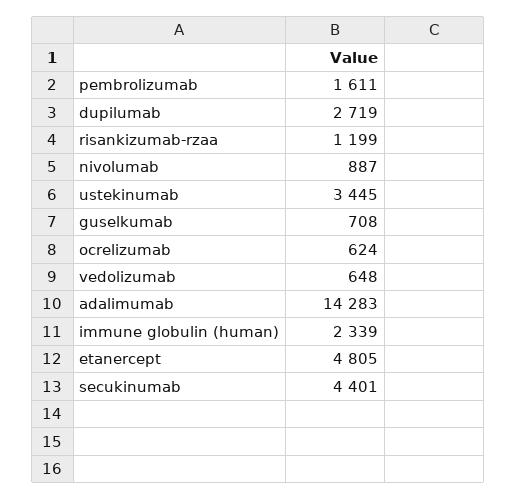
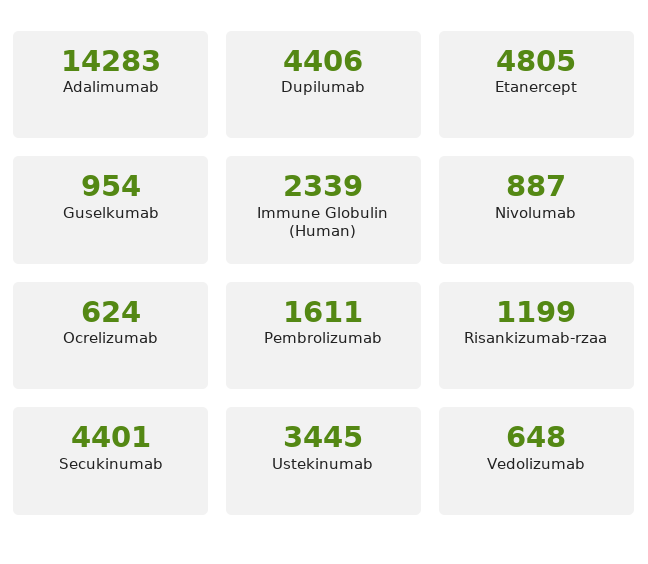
dupilumab: 2719 -> 4406
guselkumab: 708 -> 954

